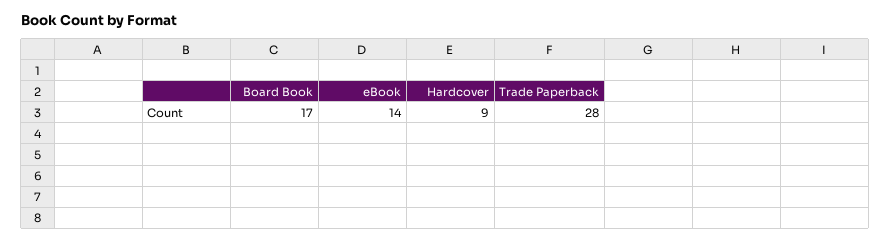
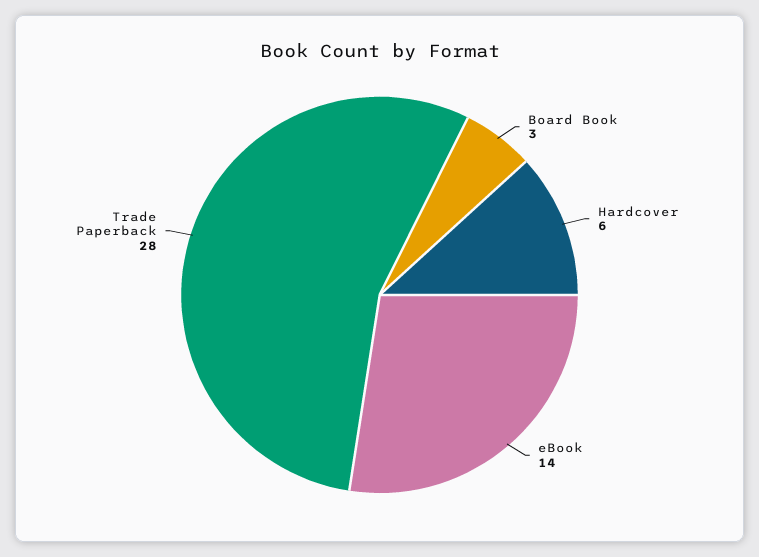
Board Book: 17 -> 3
Hardcover: 9 -> 6

